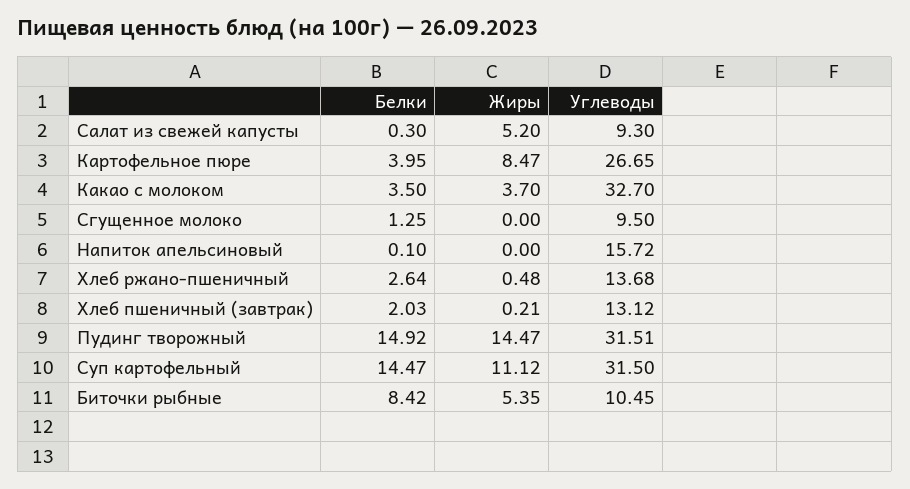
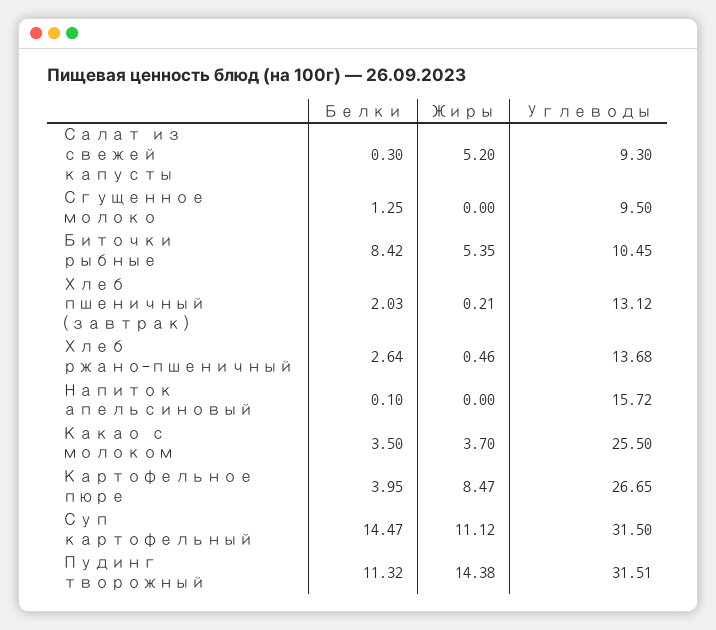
Углеводы, Какао с молоком: 32.7 -> 25.5
Жиры, Хлеб ржано-пшеничный: 0.48 -> 0.46
Белки, Пудинг творожный: 14.92 -> 11.32
Жиры, Пудинг творожный: 14.47 -> 14.38

